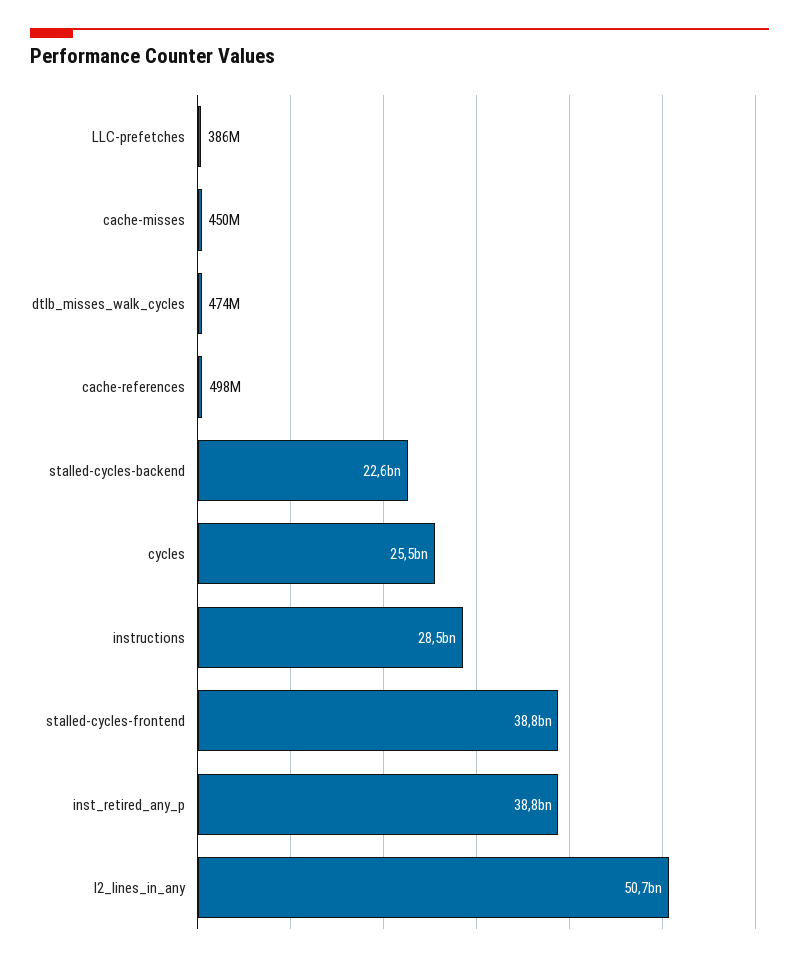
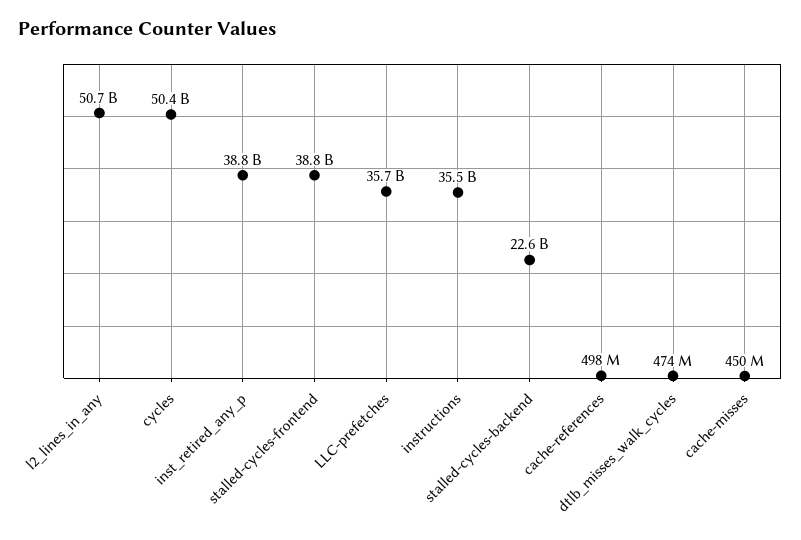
LLC-prefetches: 386000000 -> 35700000000
cycles: 25500000000 -> 50400000000
instructions: 28500000000 -> 35500000000

